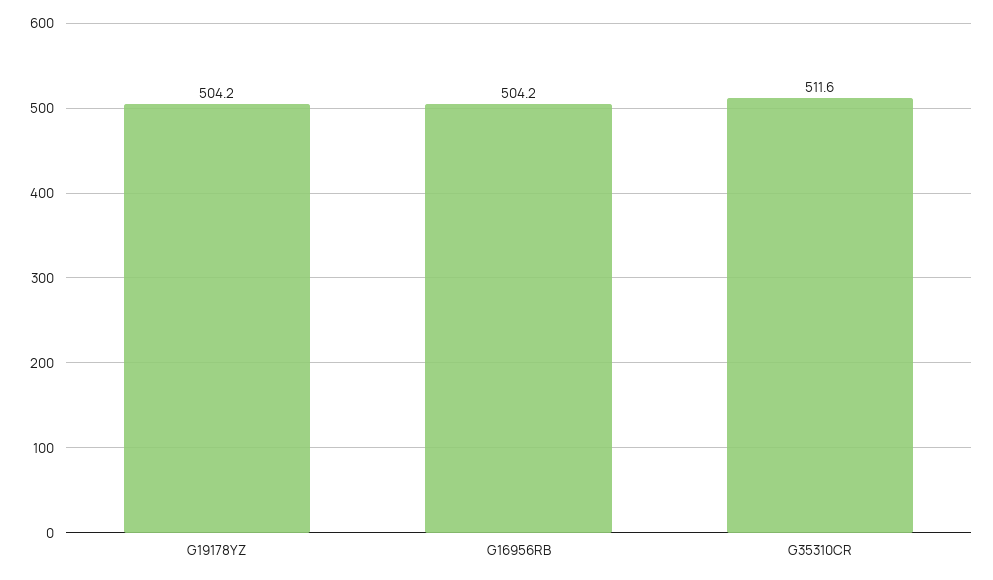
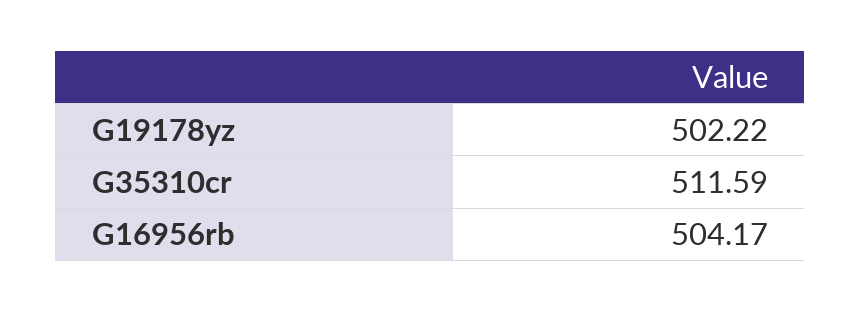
G19178YZ: 504.2 -> 502.22

